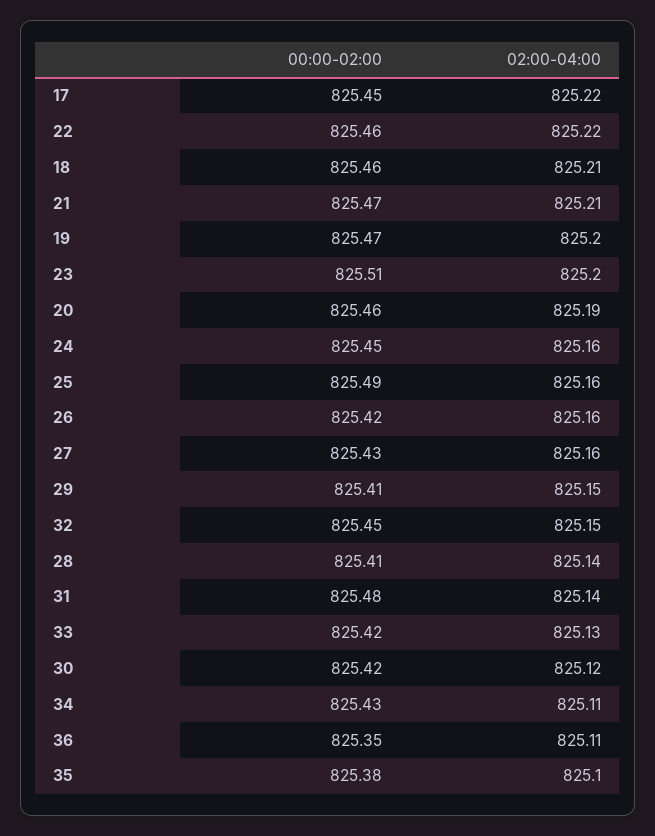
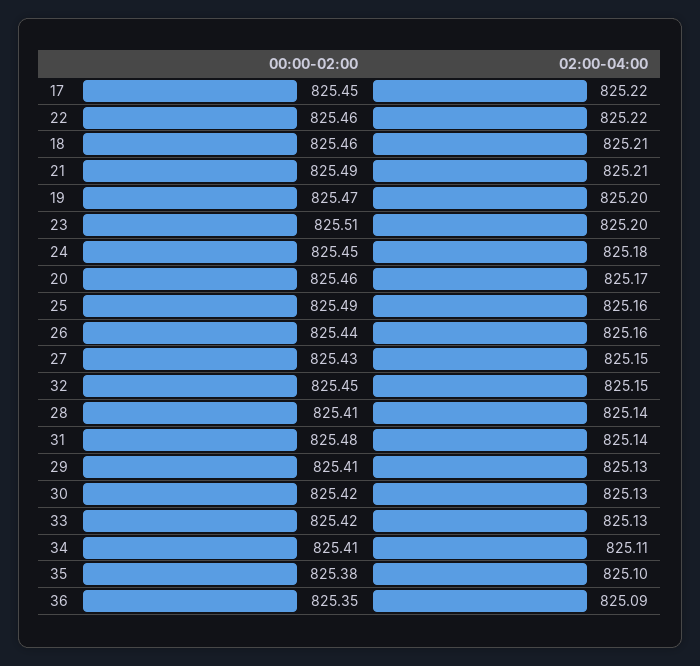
00:00-02:00, 21: 825.47 -> 825.49
02:00-04:00, 20: 825.19 -> 825.17
02:00-04:00, 24: 825.16 -> 825.18
00:00-02:00, 26: 825.42 -> 825.44
02:00-04:00, 27: 825.16 -> 825.15
02:00-04:00, 29: 825.15 -> 825.13
02:00-04:00, 30: 825.12 -> 825.13
00:00-02:00, 34: 825.43 -> 825.41
02:00-04:00, 36: 825.11 -> 825.09

